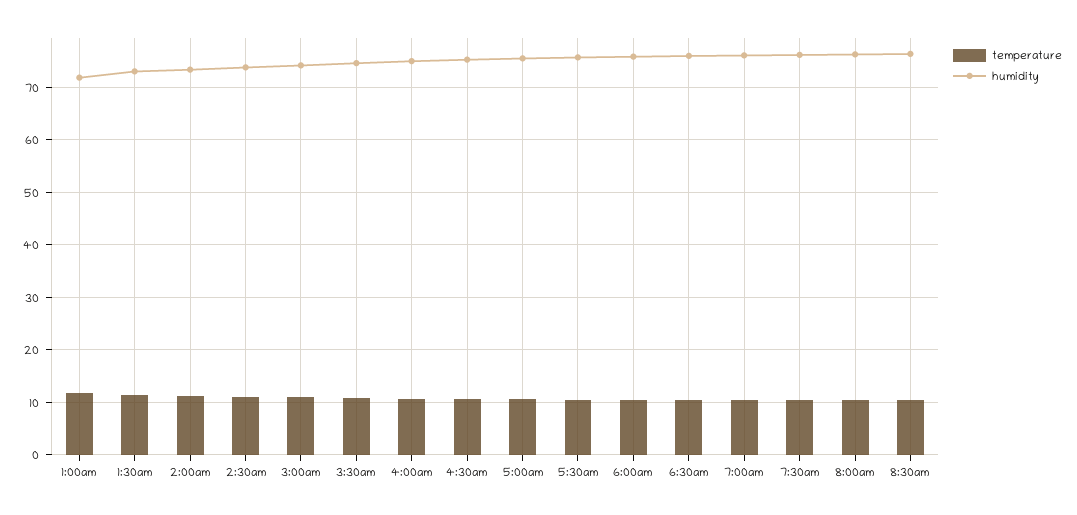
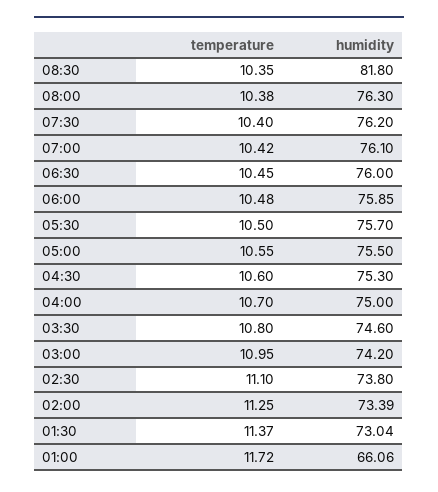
humidity, 1:00am: 72 -> 66.06
humidity, 8:30am: 76 -> 81.8

